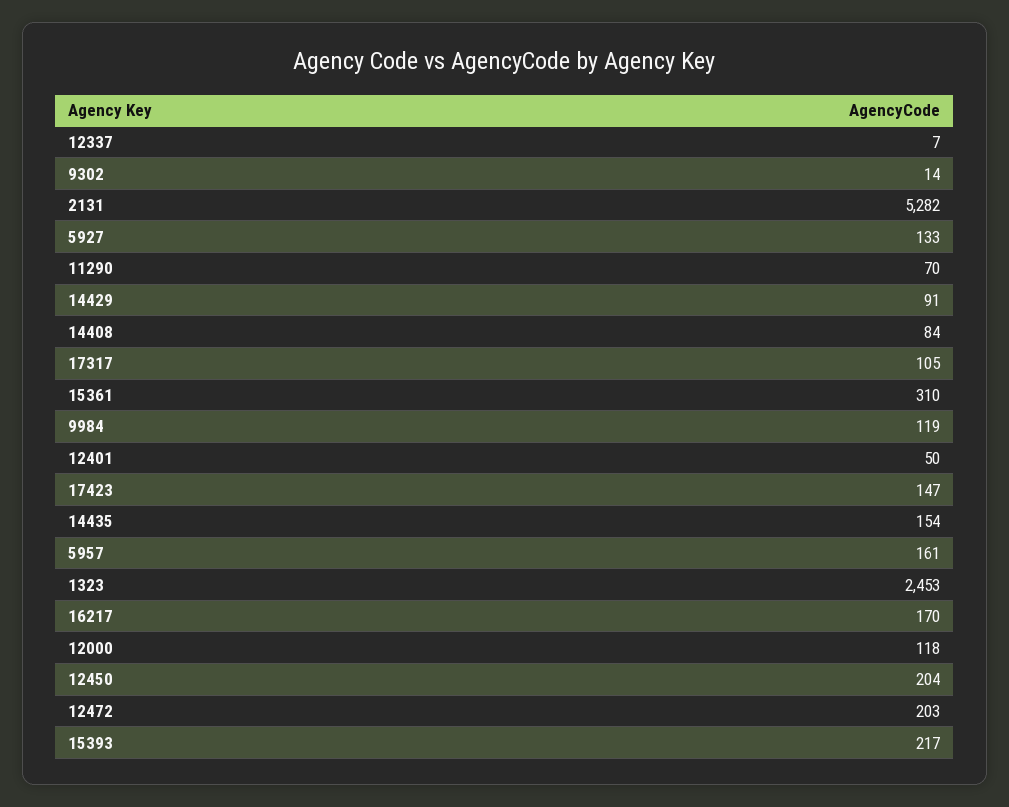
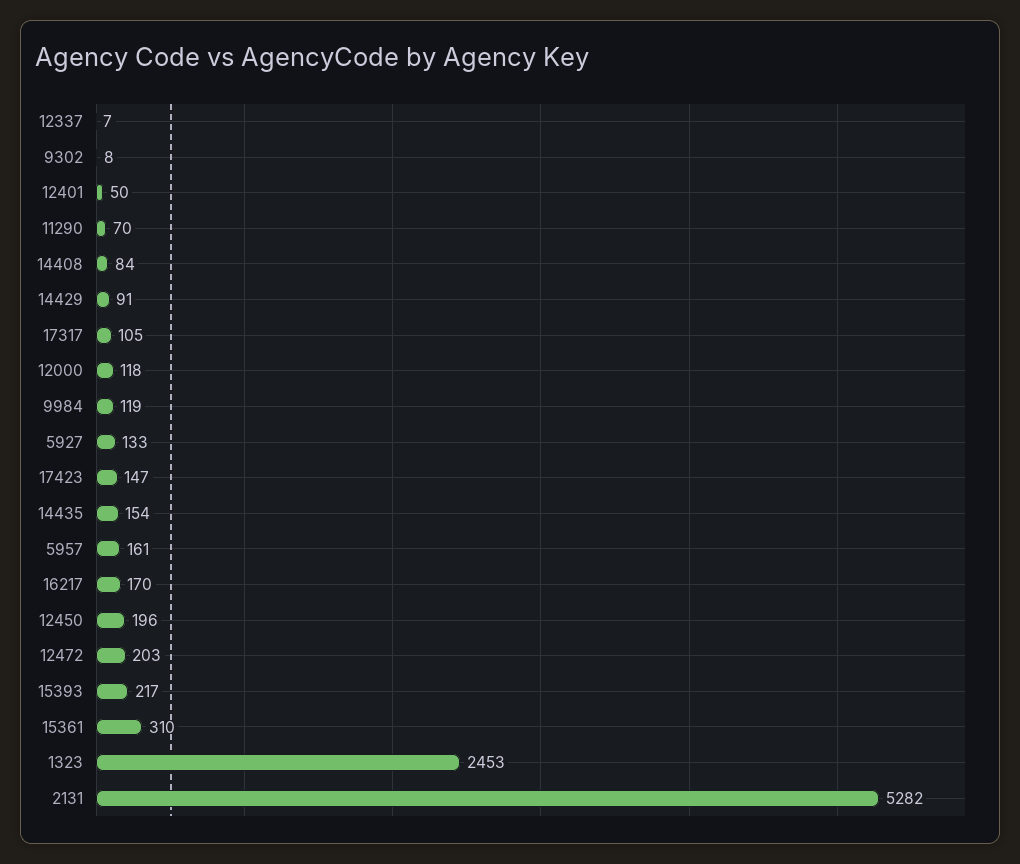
9302: 14 -> 8
12450: 204 -> 196

